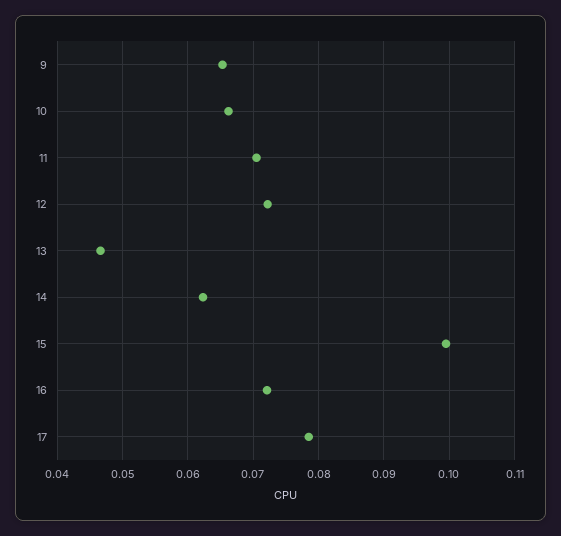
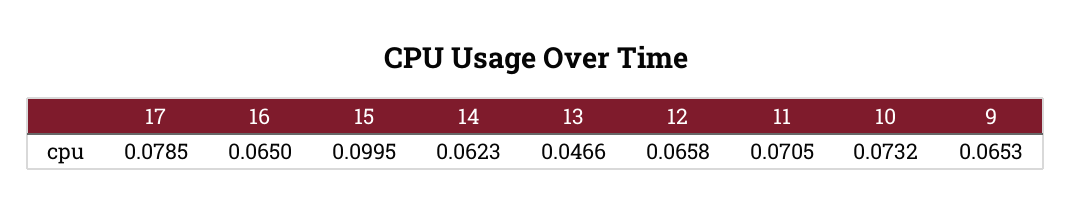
10: 0.066 -> 0.0732
12: 0.072 -> 0.0658
16: 0.072 -> 0.065

